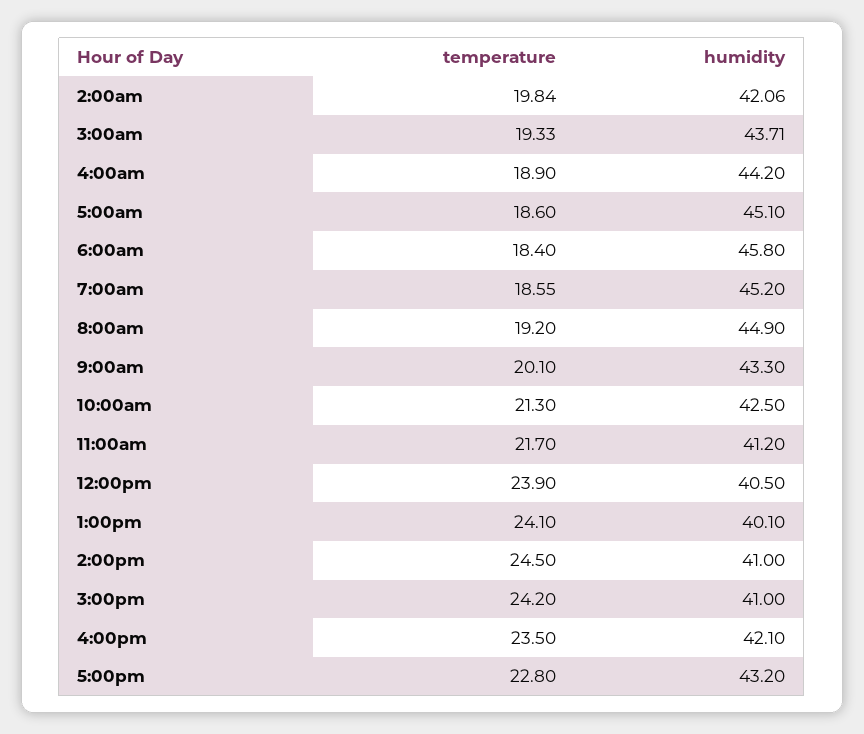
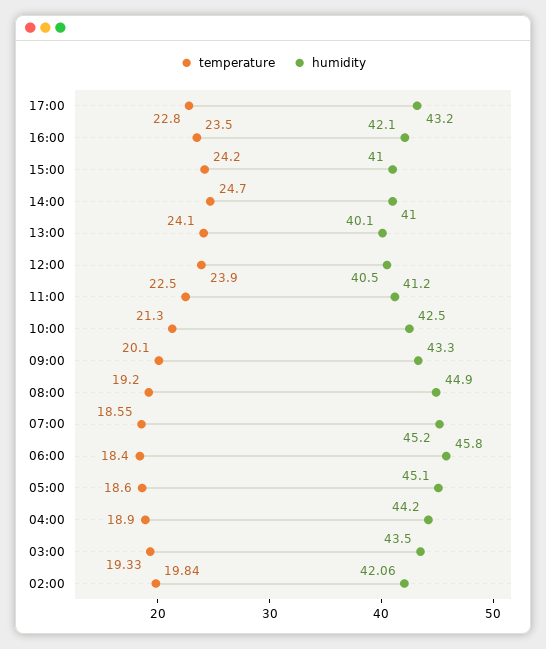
humidity, 3:00am: 43.71 -> 43.5
temperature, 11:00am: 21.7 -> 22.5
temperature, 2:00pm: 24.5 -> 24.7

